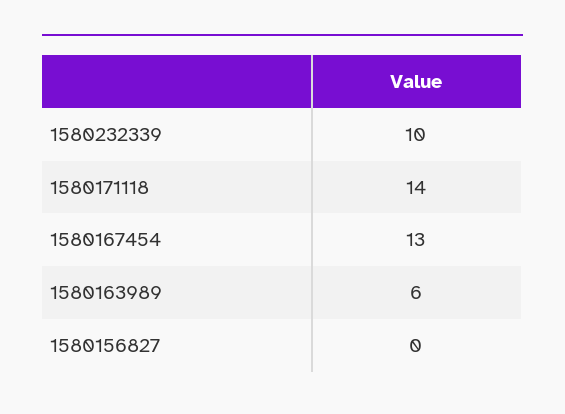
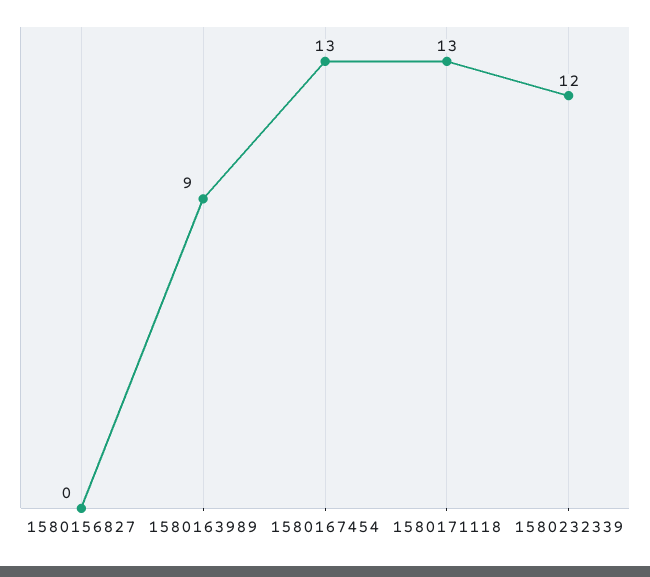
1580232339: 10 -> 12
1580171118: 14 -> 13
1580163989: 6 -> 9

